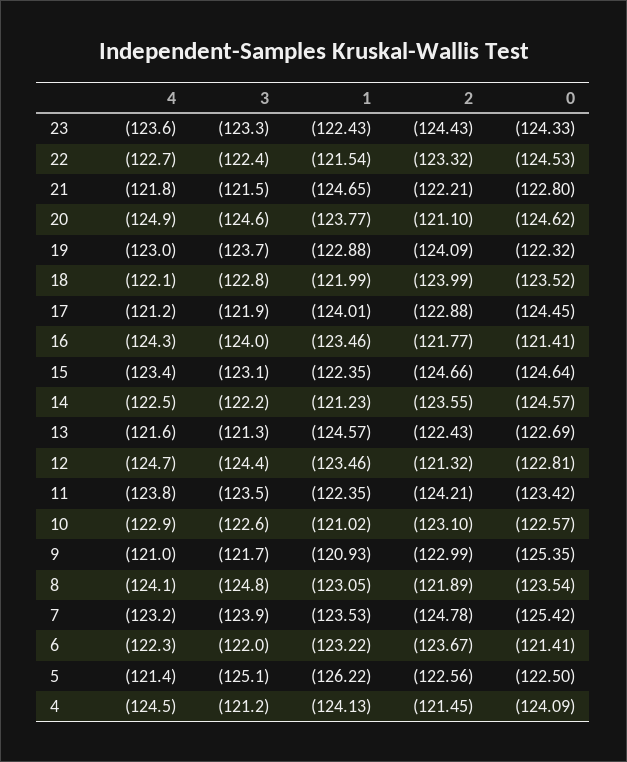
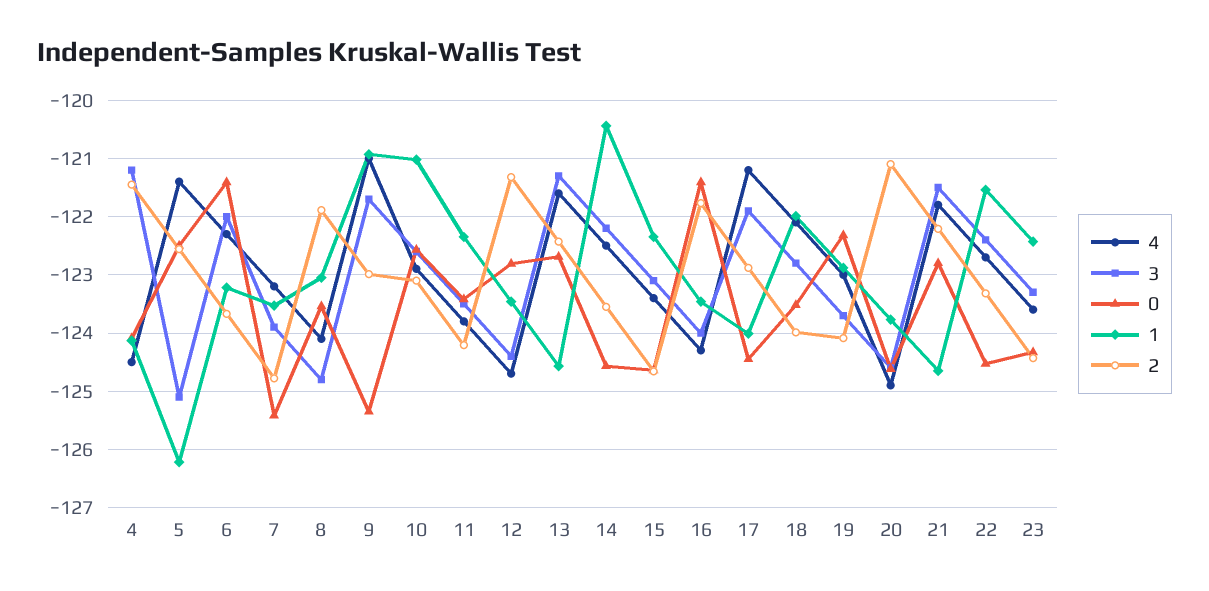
1, 14: -121.23 -> -120.4

